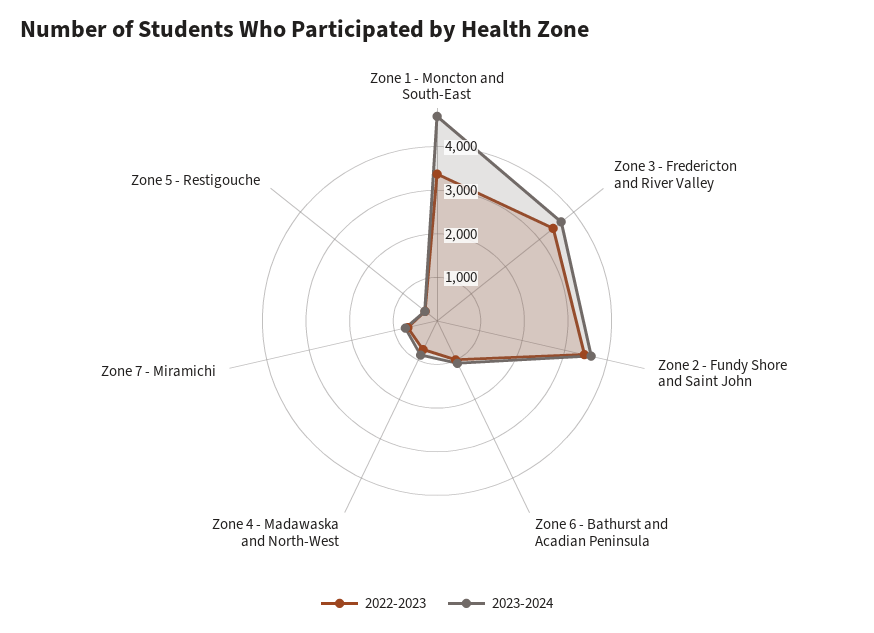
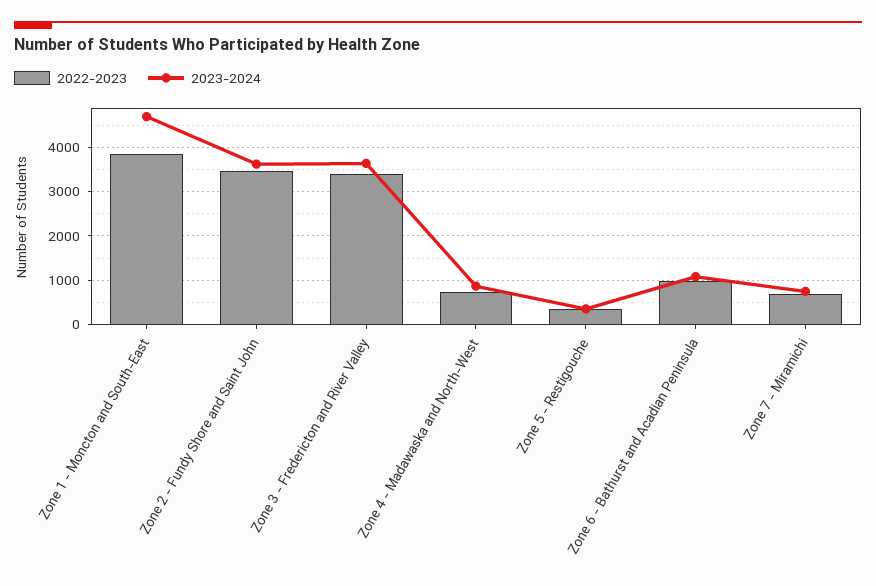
2022-2023, Zone 1 - Moncton and South-East: 3400 -> 3800

